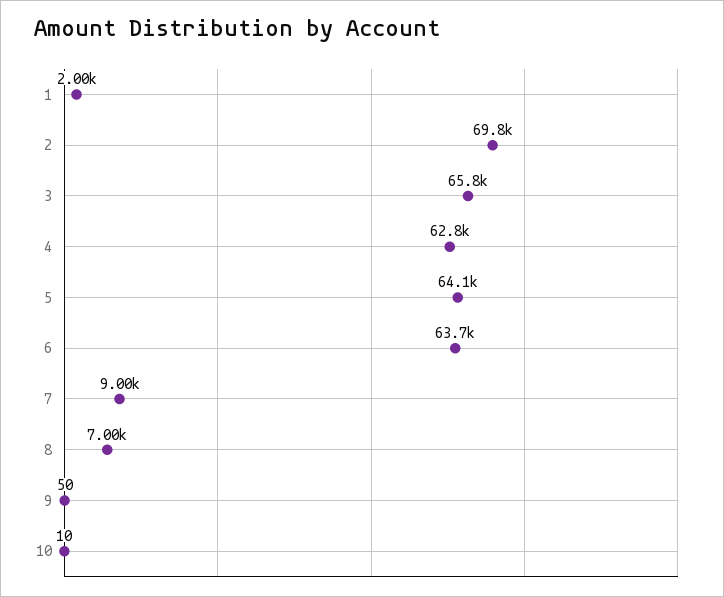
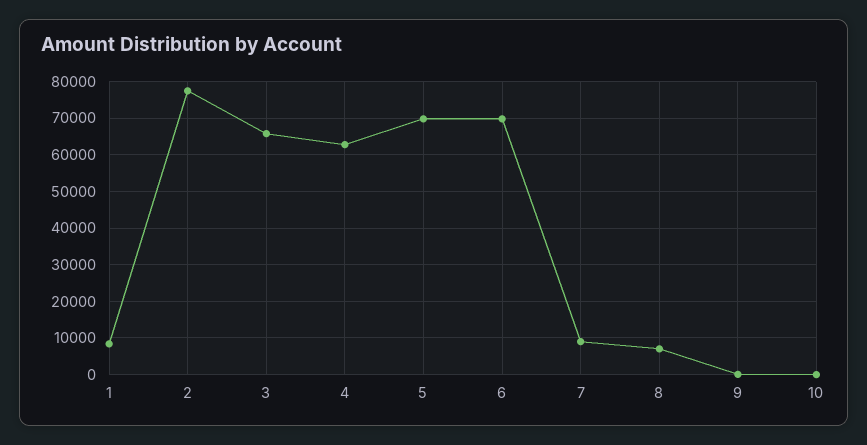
1: 2000 -> 8000
2: 69800 -> 78000
5: 64100 -> 70000
6: 63700 -> 70000

